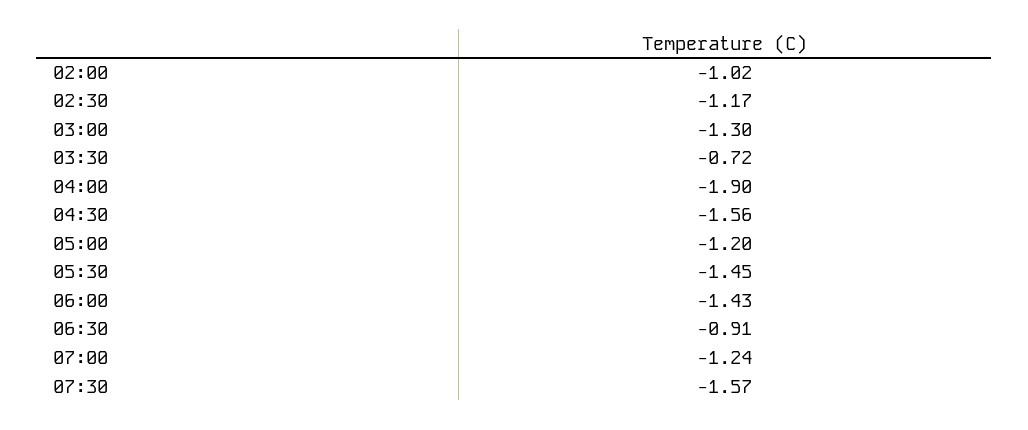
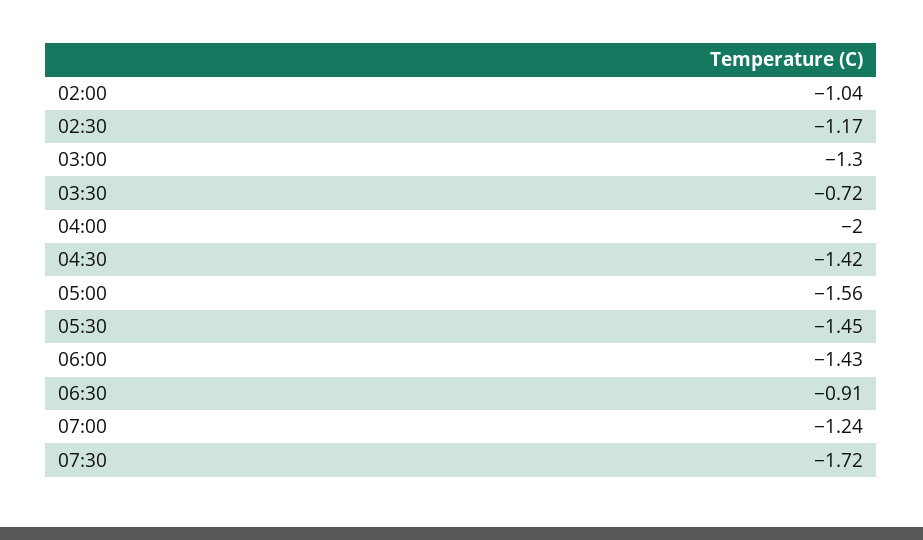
02:00: -1.02 -> -1.04
04:00: -1.9 -> -2
04:30: -1.56 -> -1.42
05:00: -1.2 -> -1.56
07:30: -1.57 -> -1.72

